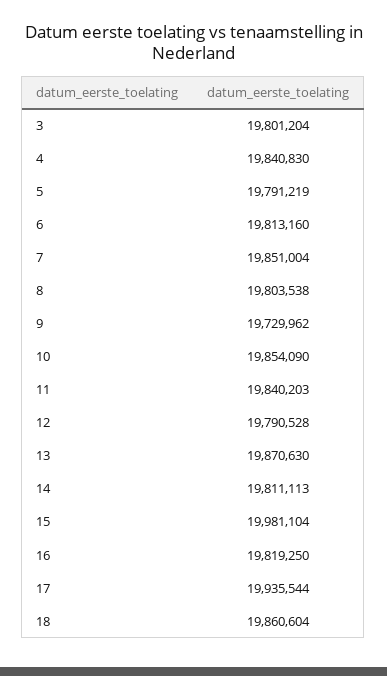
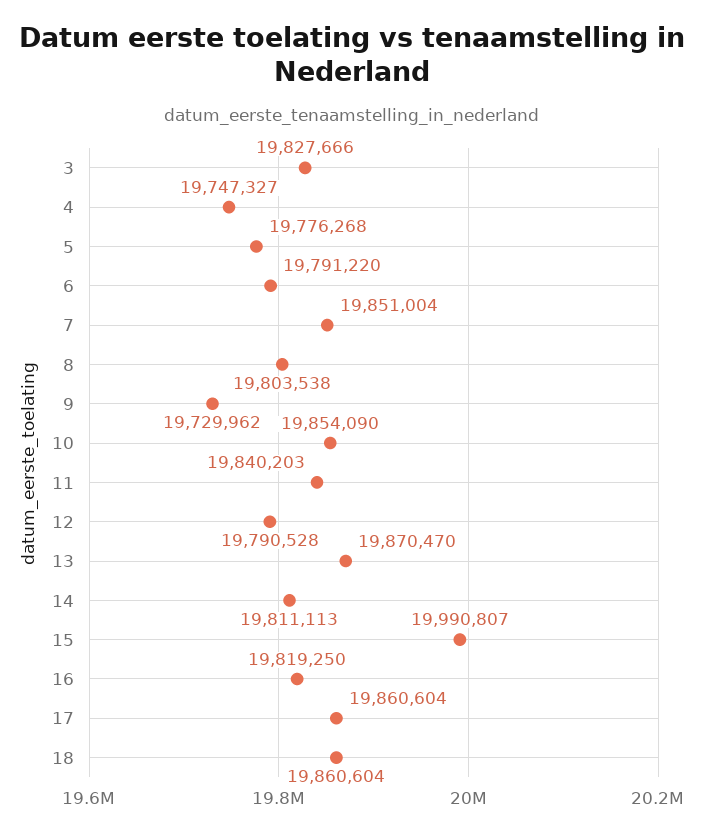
3: 19801204 -> 19827666
4: 19840830 -> 19747327
5: 19791219 -> 19776268
6: 19813160 -> 19791220
13: 19870630 -> 19870470
15: 19981104 -> 19990807
17: 19935544 -> 19860604

